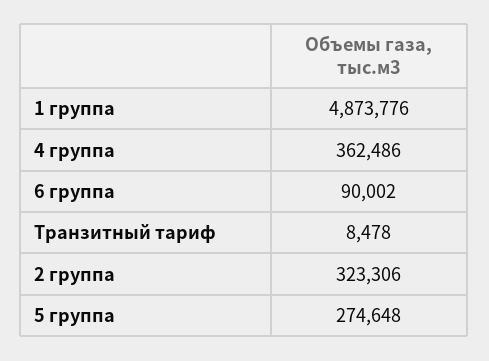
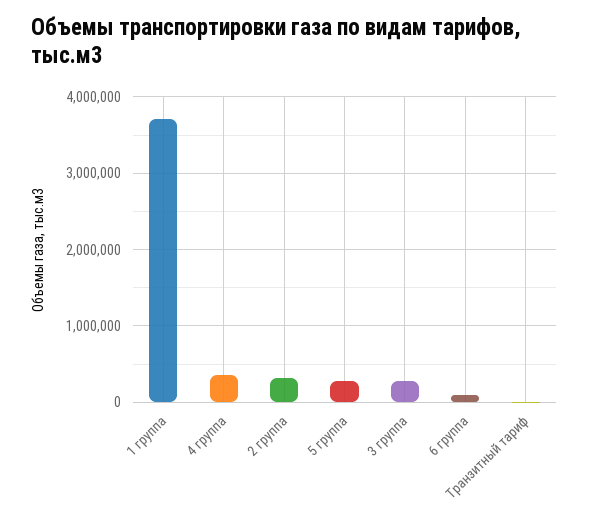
1 группа: 4873776 -> 3700000
3 группа: none -> 300000

